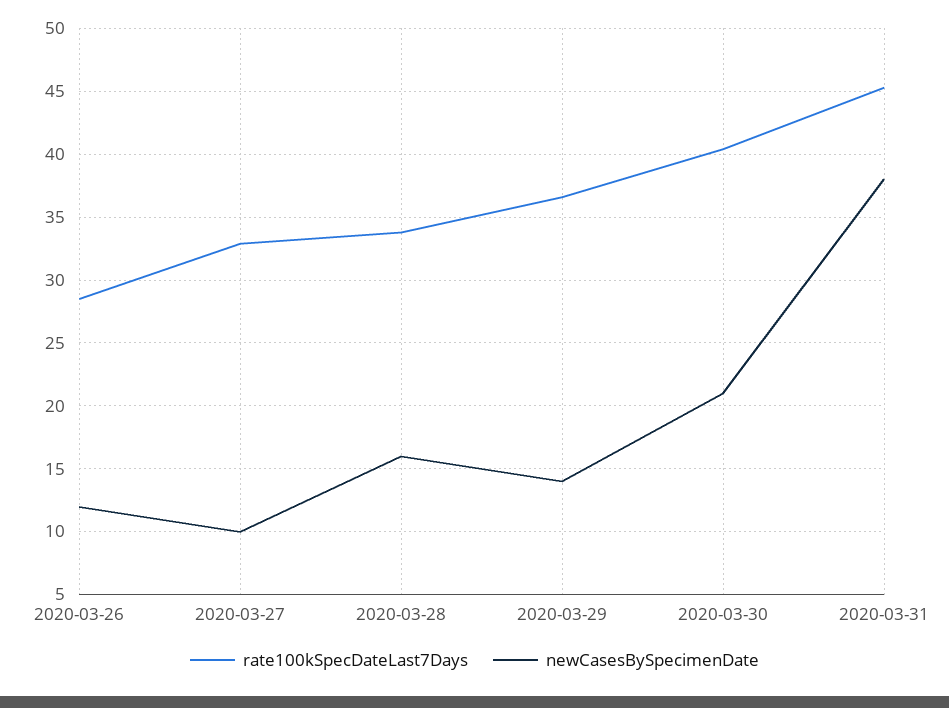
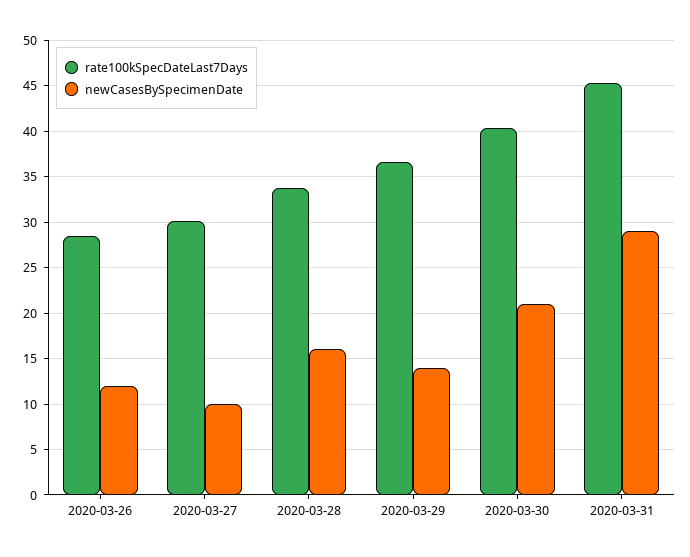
rate100kSpecDateLast7Days, 2020-03-27: 33 -> 30
newCasesBySpecimenDate, 2020-03-31: 38 -> 29

